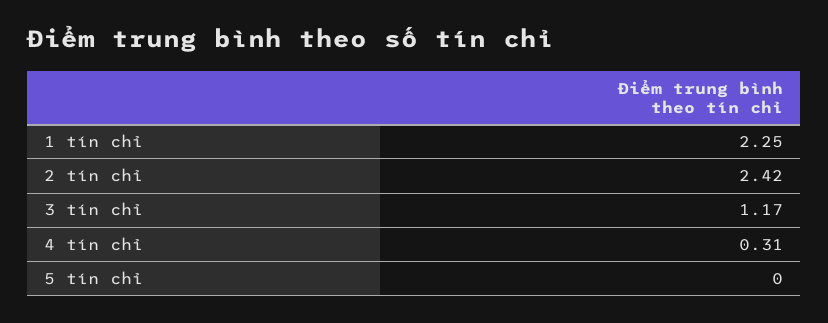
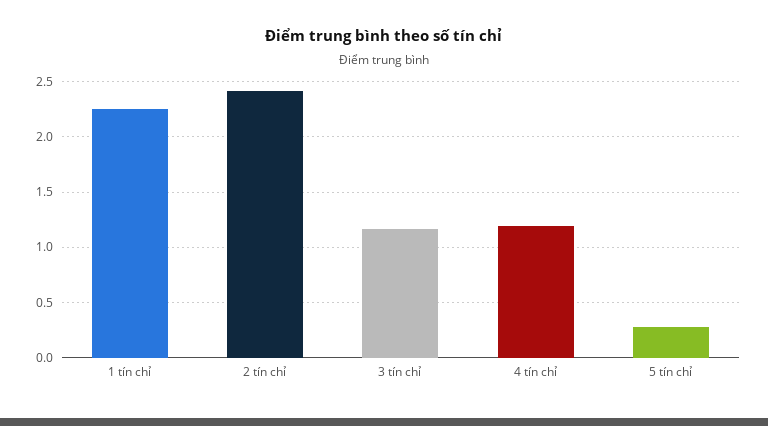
4 tín chỉ: 0.31 -> 1.2
5 tín chỉ: 0 -> 0.3

